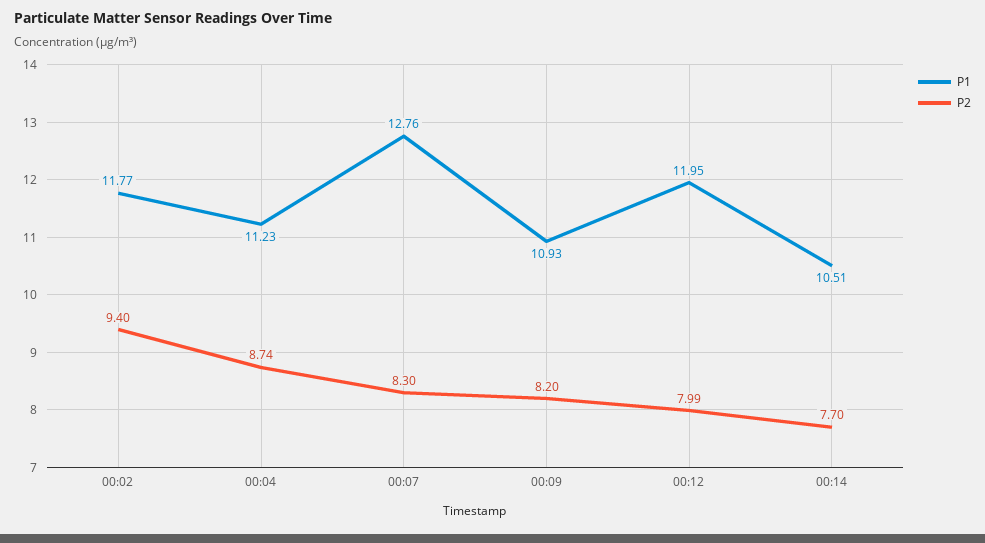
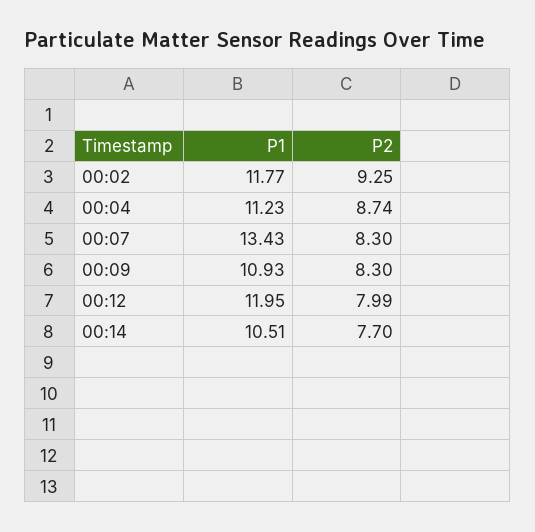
P2, 00:02: 9.4 -> 9.25
P1, 00:07: 12.76 -> 13.43
P2, 00:09: 8.2 -> 8.3

